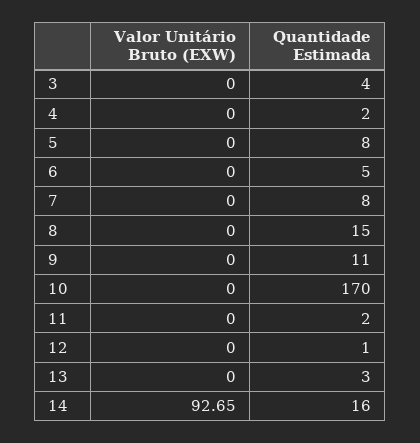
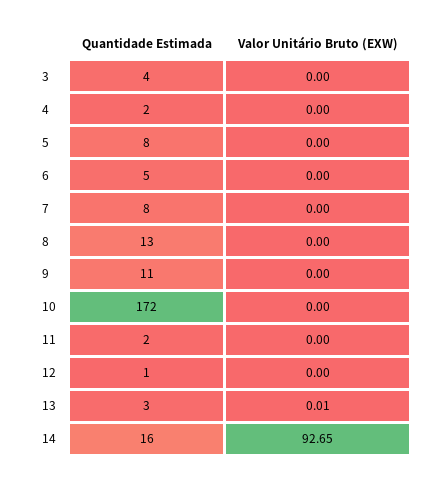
Quantidade Estimada, 8: 15 -> 13
Quantidade Estimada, 10: 170 -> 172
Valor Unitário Bruto (EXW), 13: 0 -> 0.01

